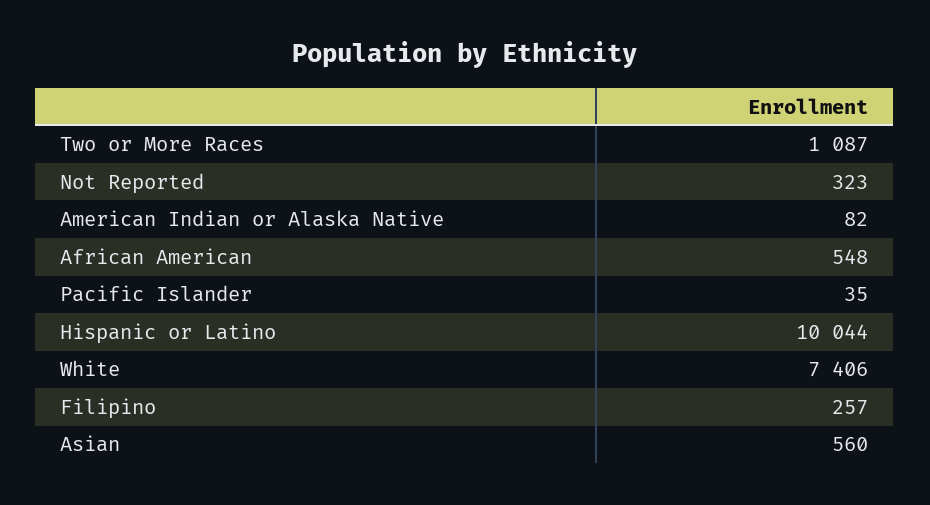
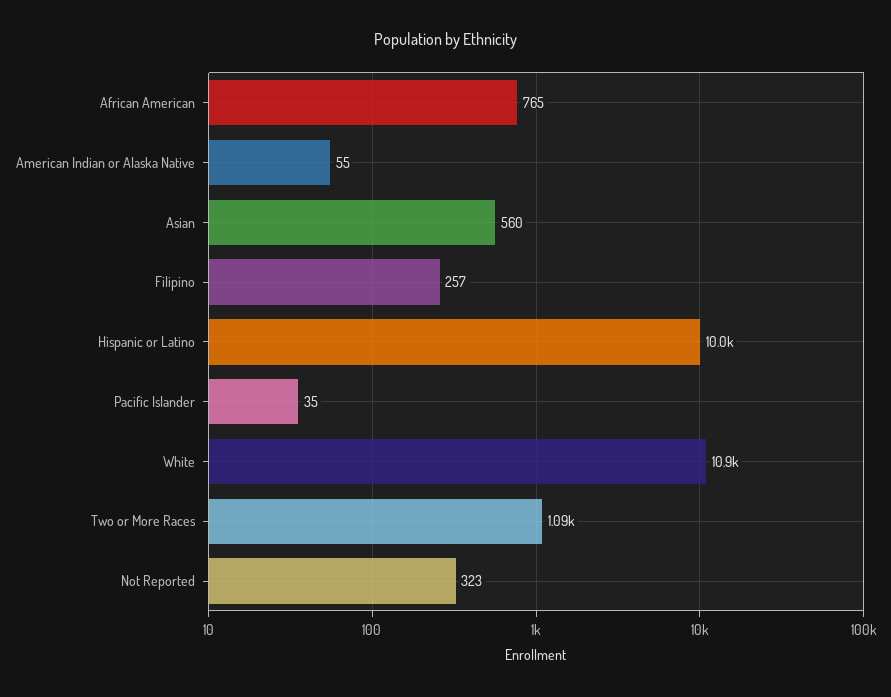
American Indian or Alaska Native: 82 -> 55
African American: 548 -> 765
White: 7406 -> 10900

